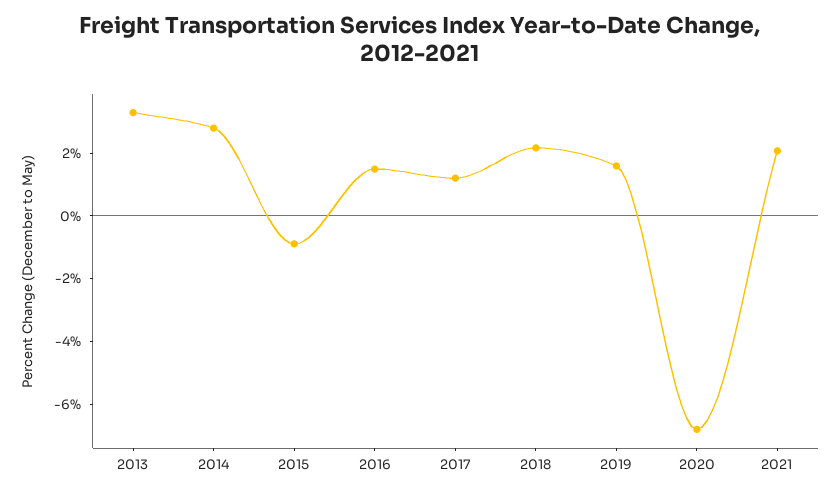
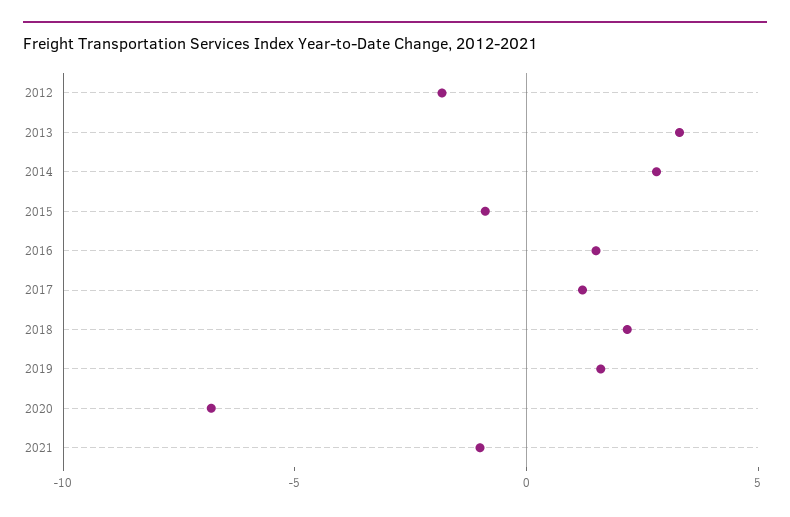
2021: 2 -> -1
2012: none -> -2

